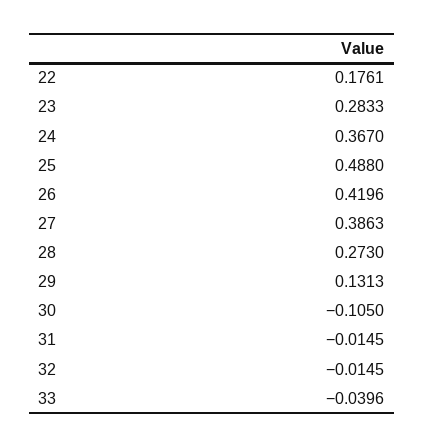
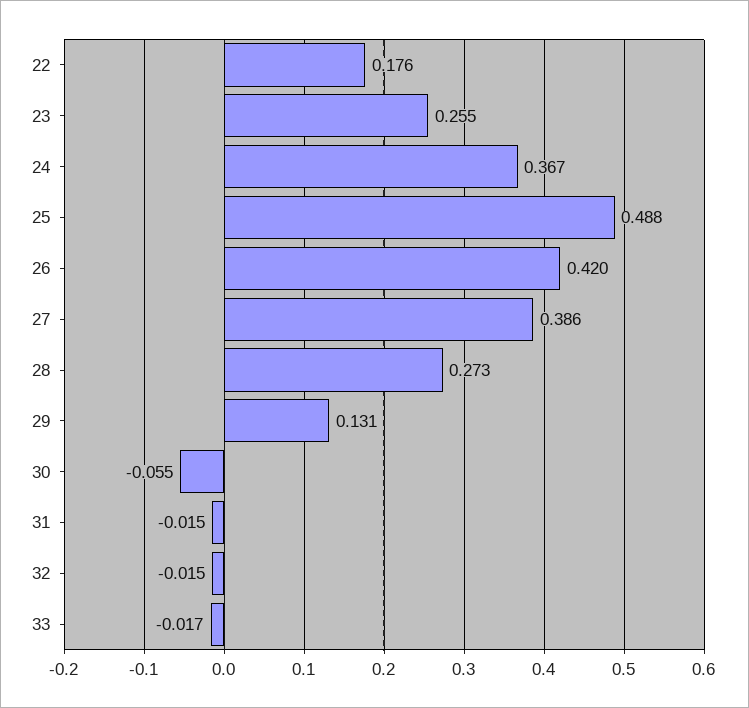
23: 0.2833 -> 0.255
30: -0.105 -> -0.055
33: -0.0396 -> -0.017

